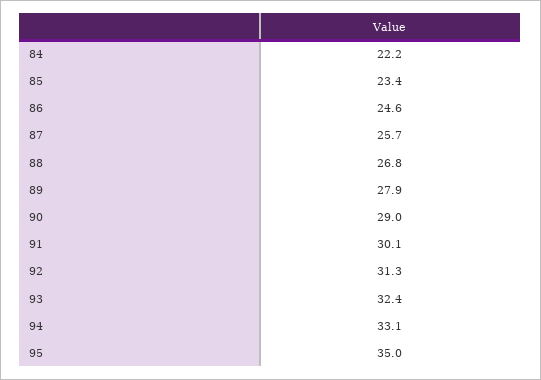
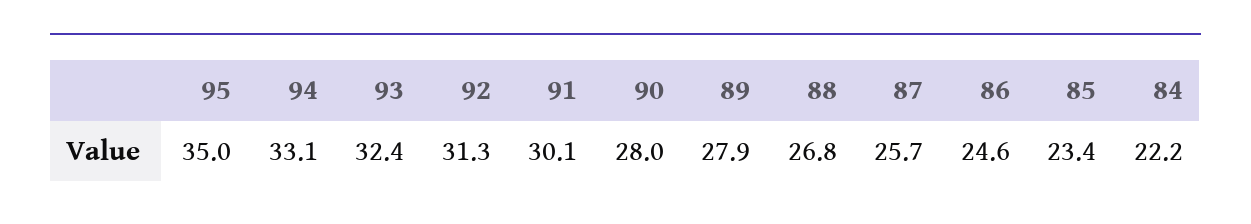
90: 29 -> 28

